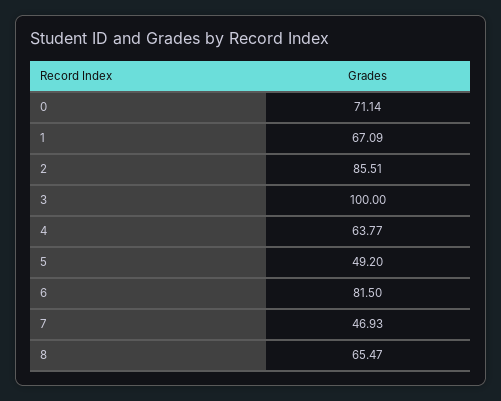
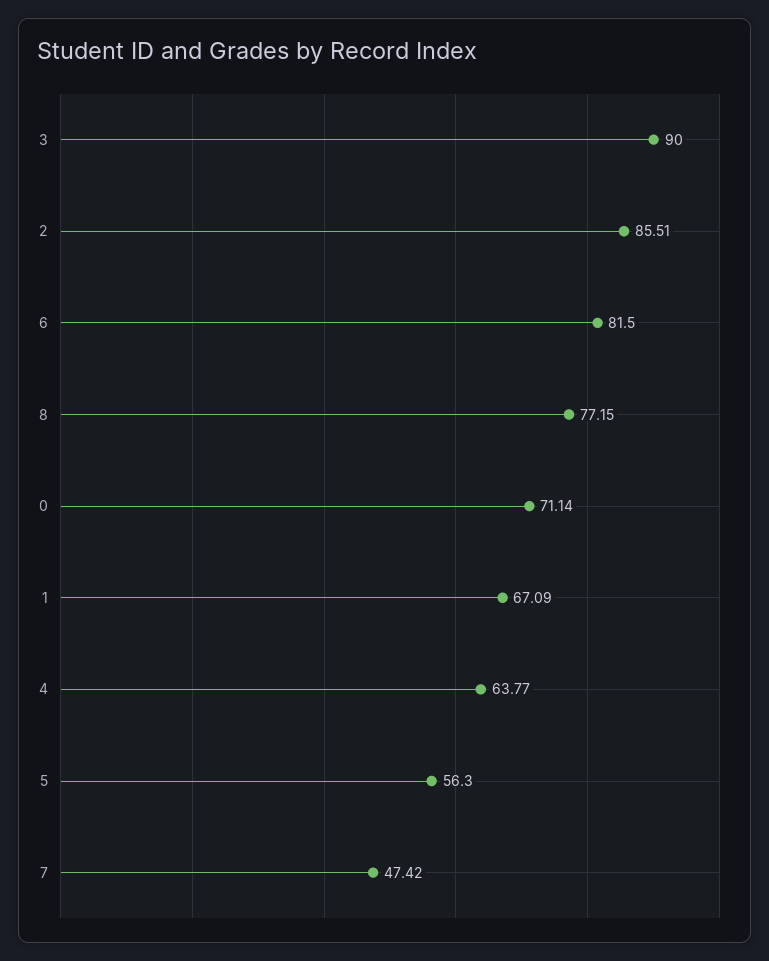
3: 100 -> 90
5: 49.2 -> 56.3
7: 46.93 -> 47.42
8: 65.47 -> 77.15

